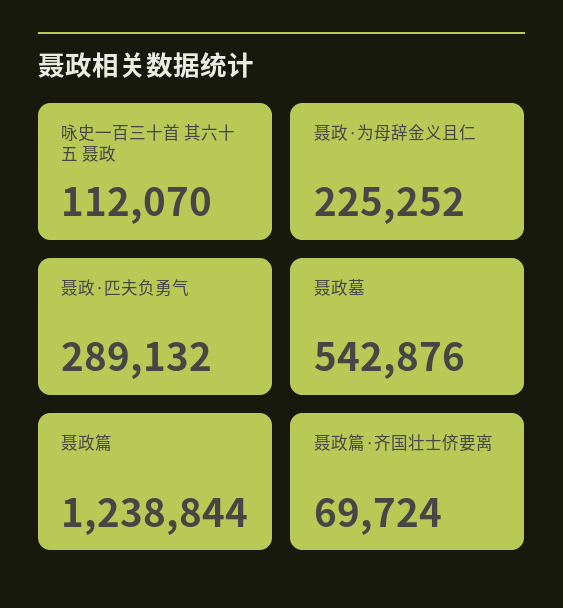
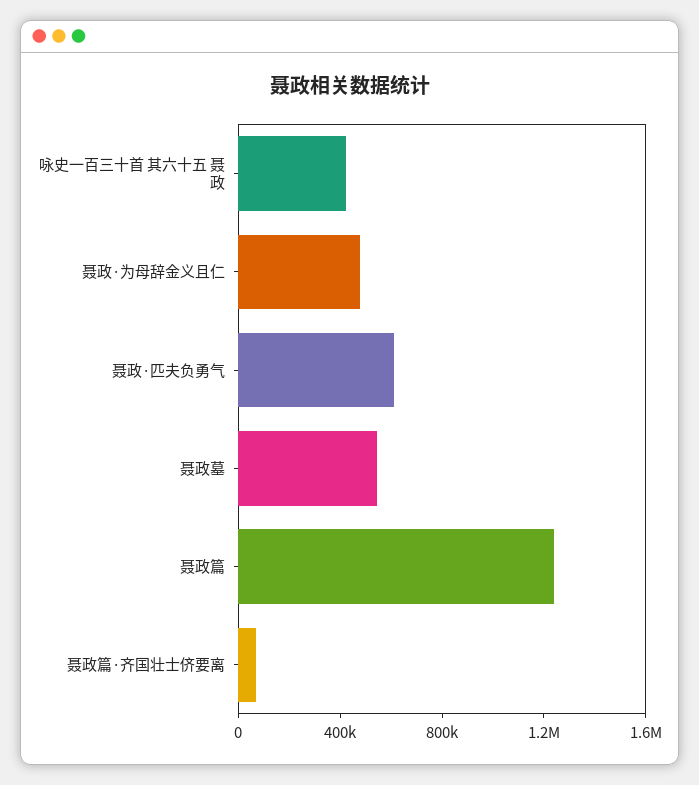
咏史一百三十首 其六十五 聂政: 112070 -> 400000
聂政·为母辞金义且仁: 225252 -> 500000
聂政·匹夫负勇气: 289132 -> 600000

